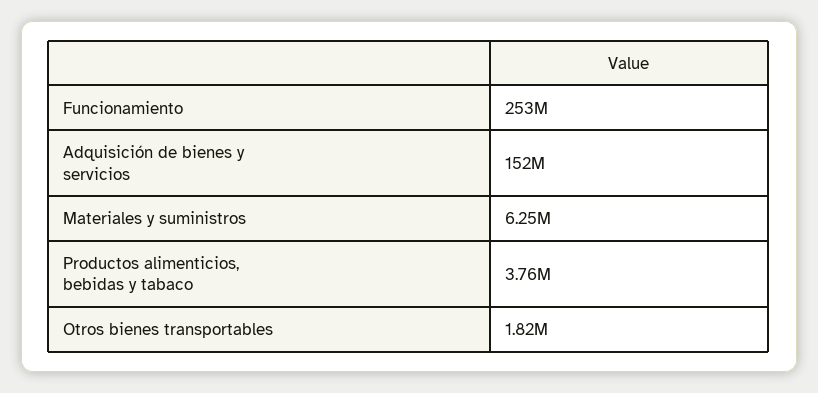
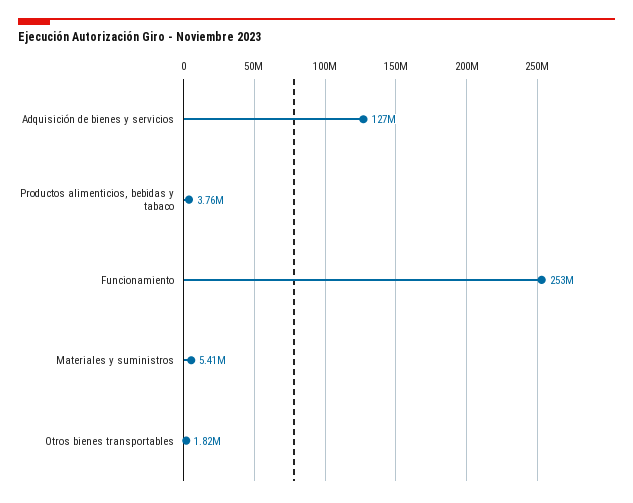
Adquisición de bienes y servicios: 152000000 -> 127000000
Materiales y suministros: 6250000 -> 5410000

